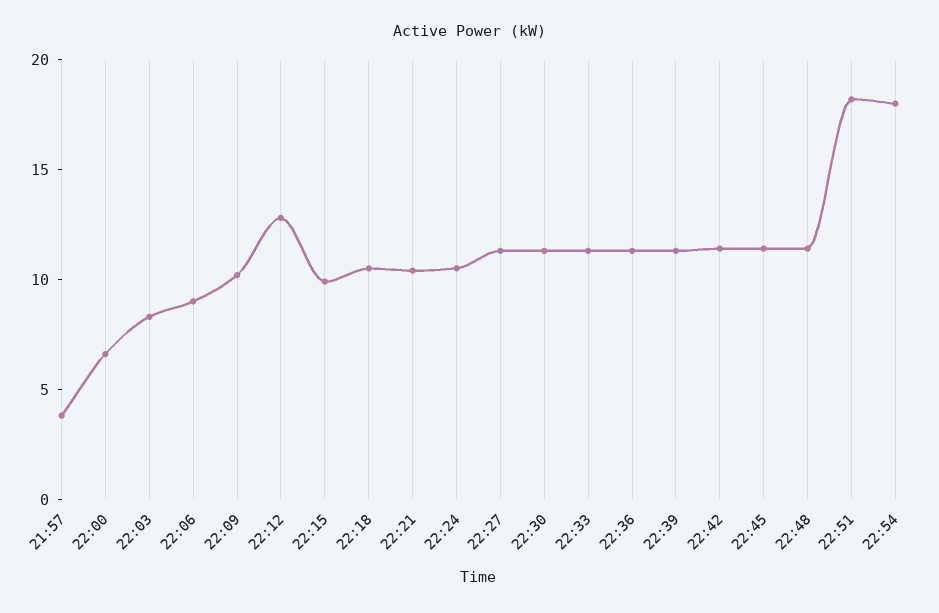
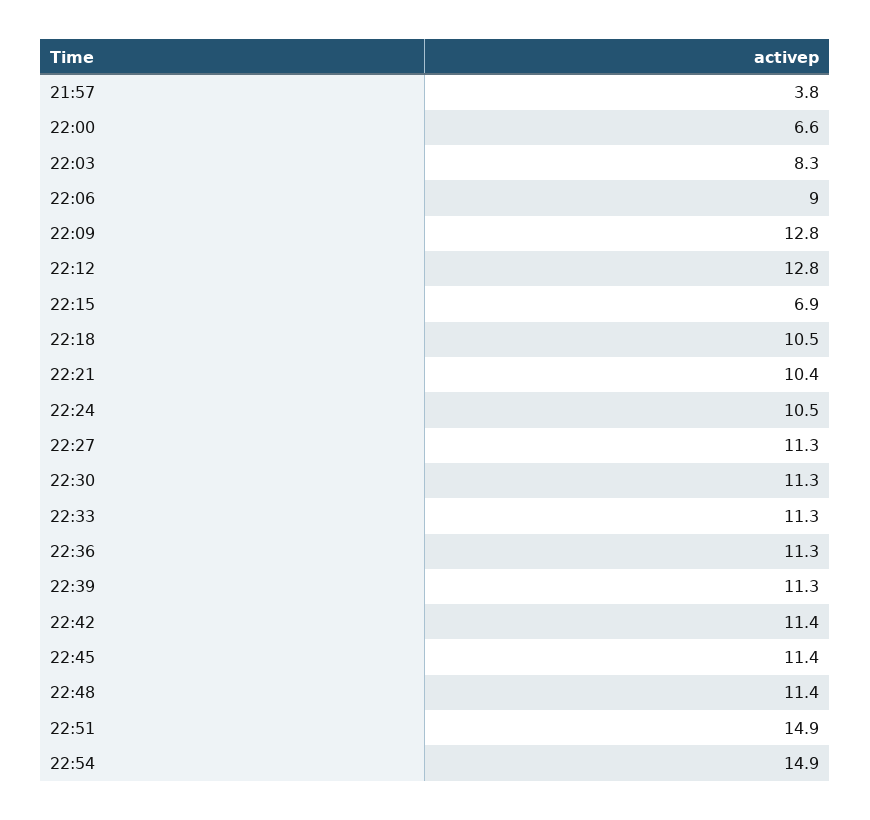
22:09: 10 -> 12.8
22:15: 10 -> 6.9
22:51: 18 -> 14.9
22:54: 18 -> 14.9

